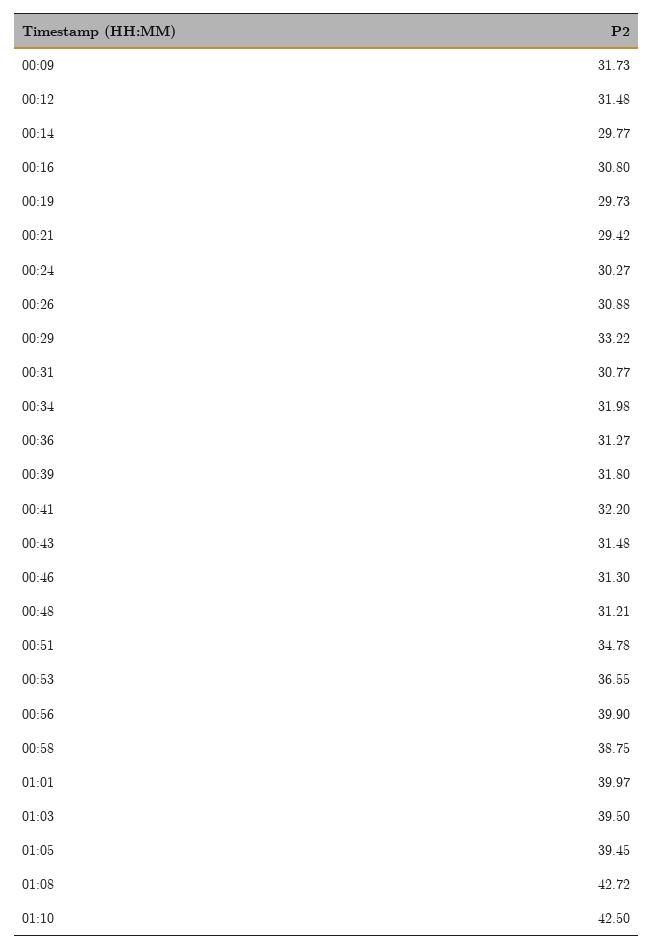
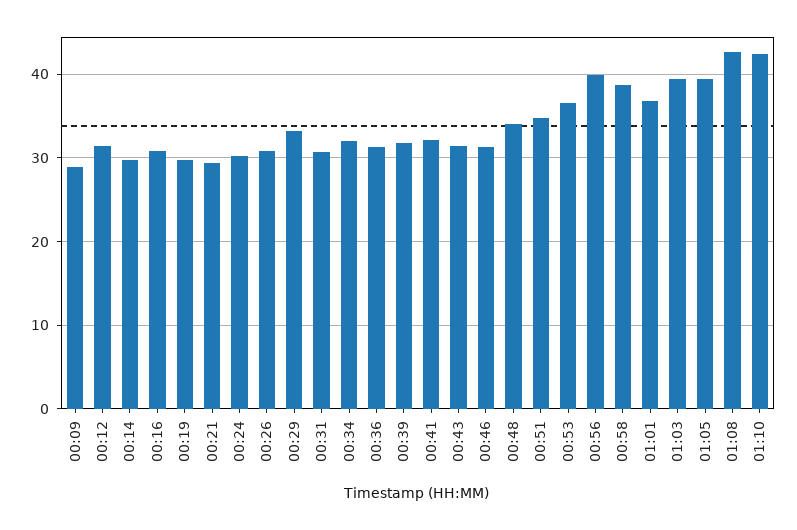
00:09: 31.73 -> 29
00:48: 31.21 -> 34
01:01: 39.97 -> 37

